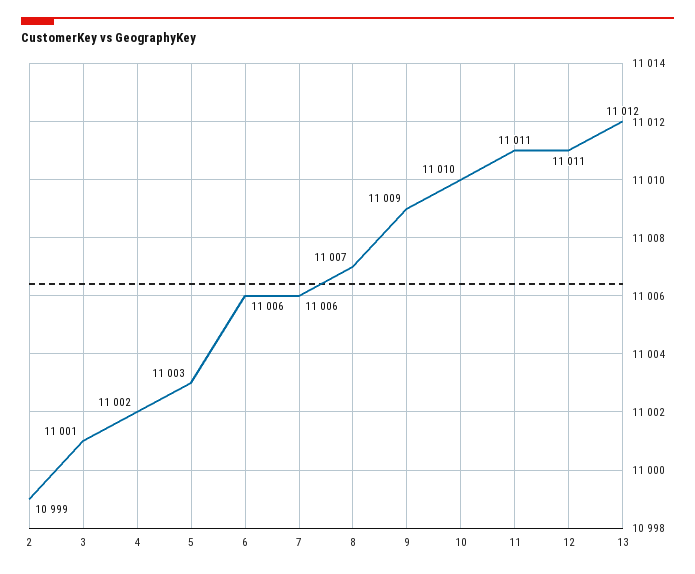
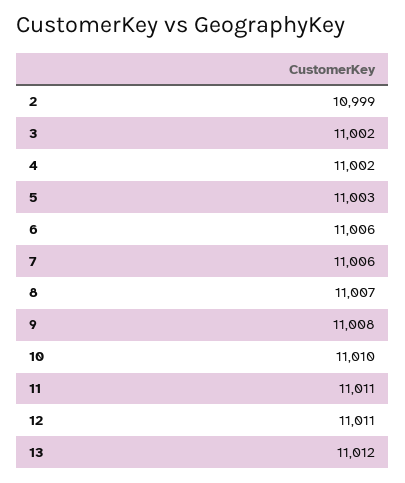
3: 11001 -> 11002
9: 11009 -> 11008

